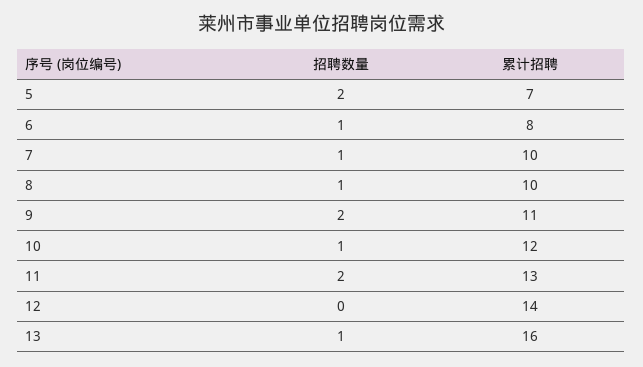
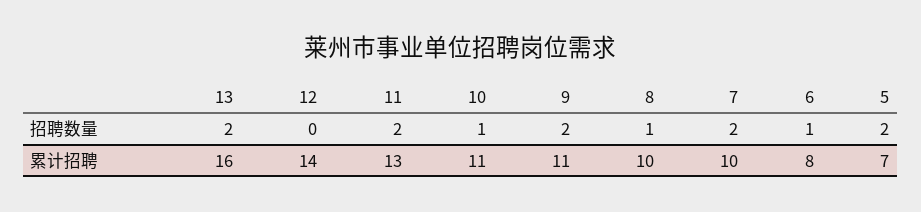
招聘数量, 7: 1 -> 2
累计招聘, 10: 12 -> 11
招聘数量, 13: 1 -> 2

